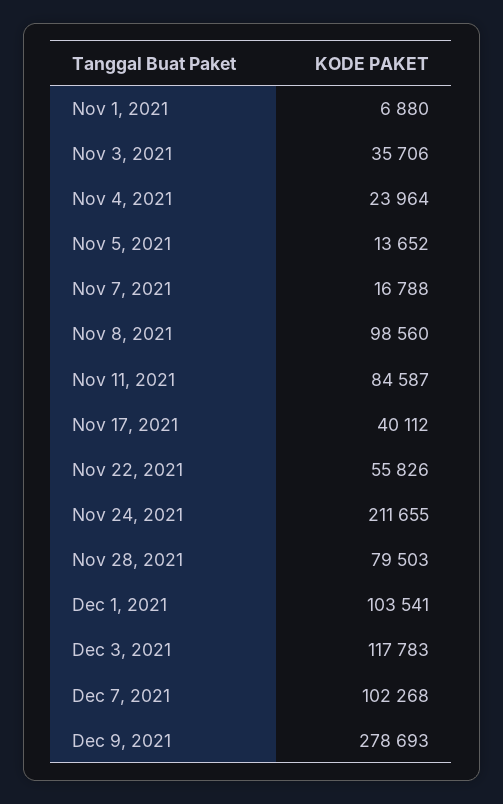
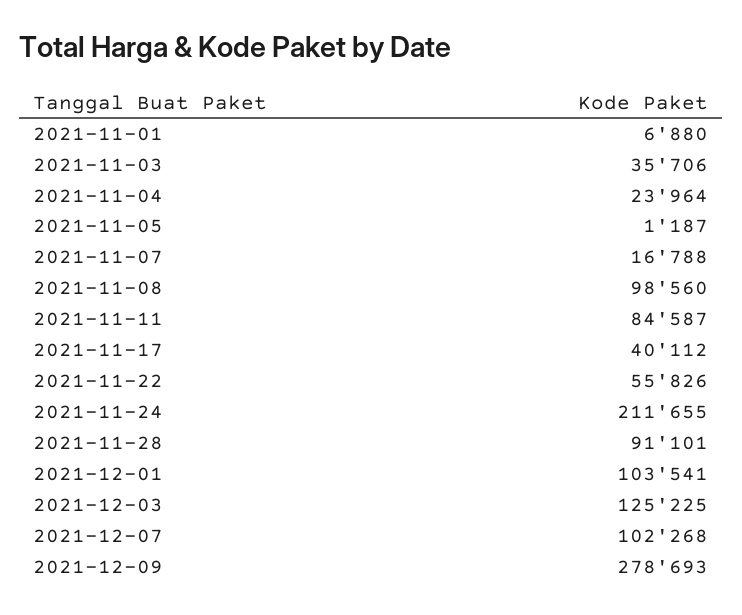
Nov 5, 2021: 13652 -> 1187
Nov 28, 2021: 79503 -> 91101
Dec 3, 2021: 117783 -> 125225

